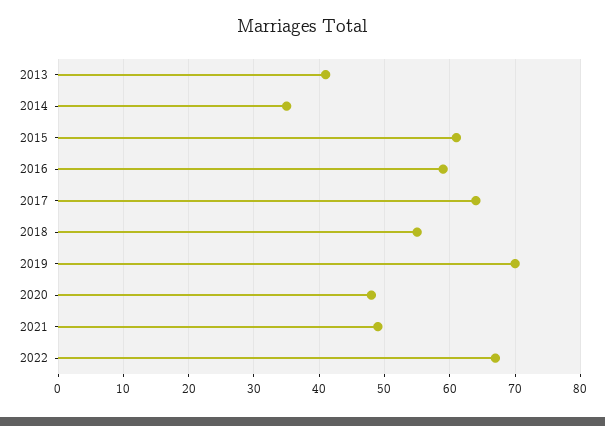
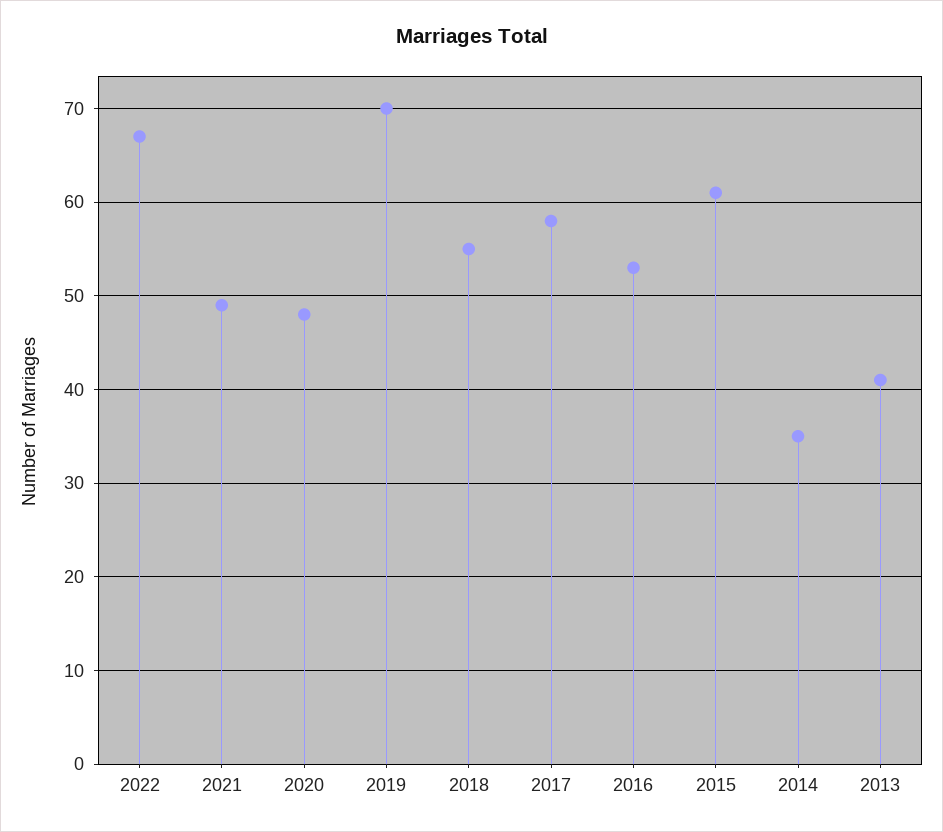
2016: 59 -> 53
2017: 64 -> 58

